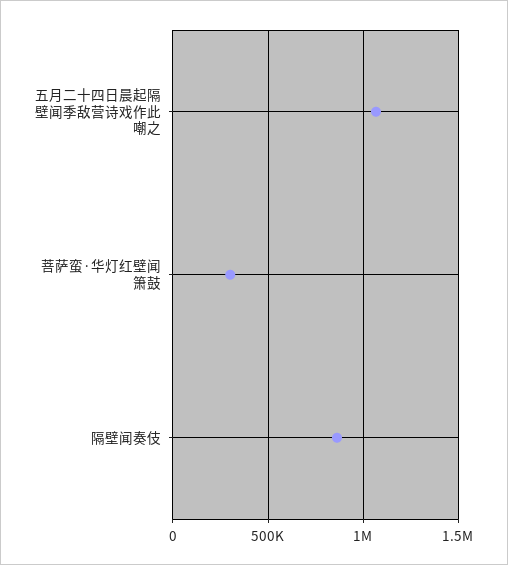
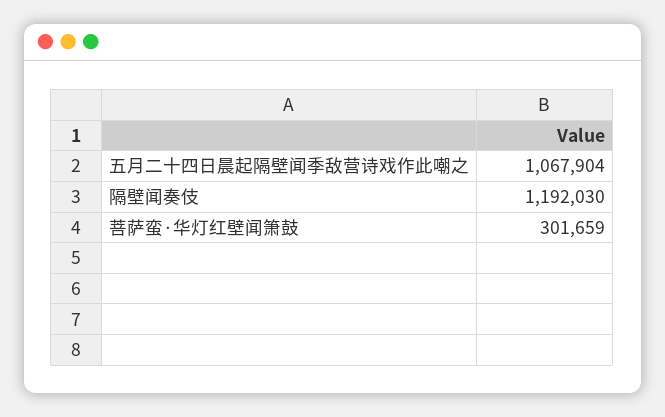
隔壁闻奏伎: 850000 -> 1192030

